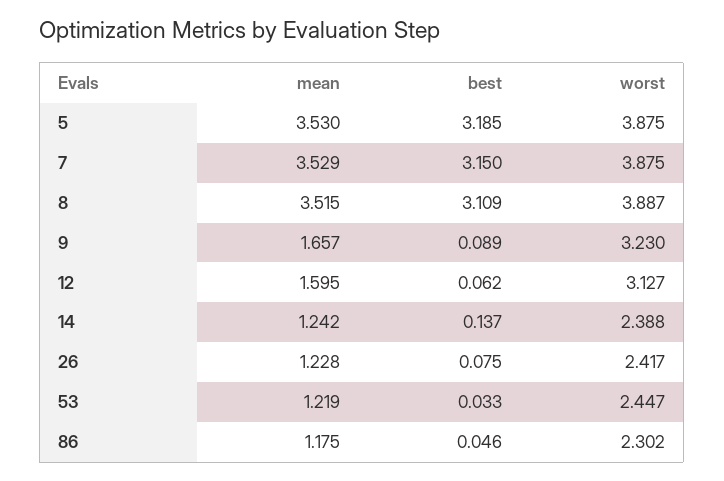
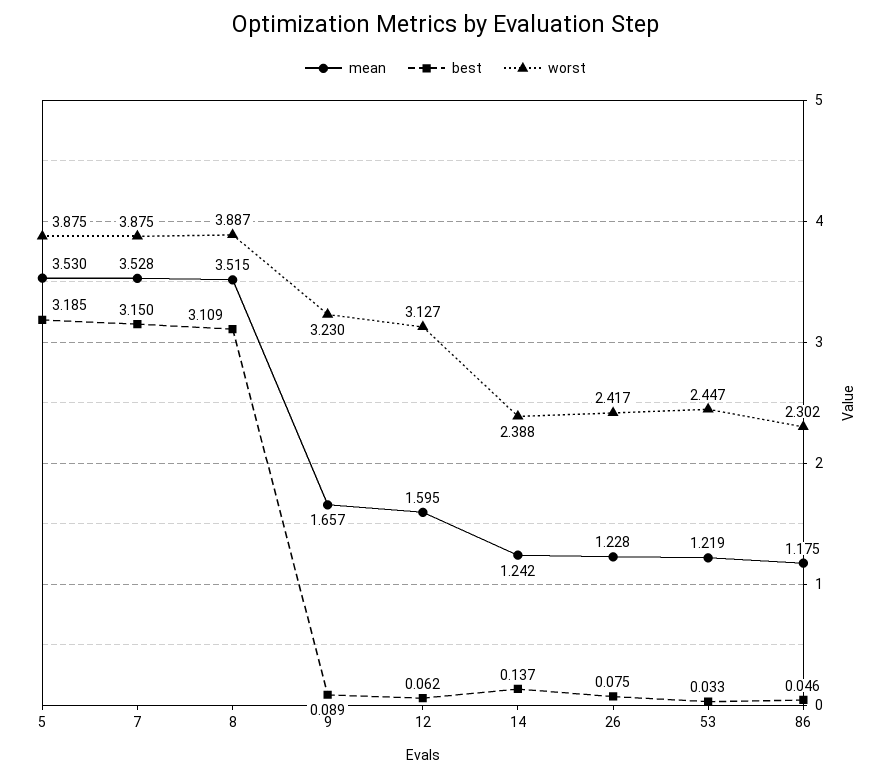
mean, 7: 3.529 -> 3.528

